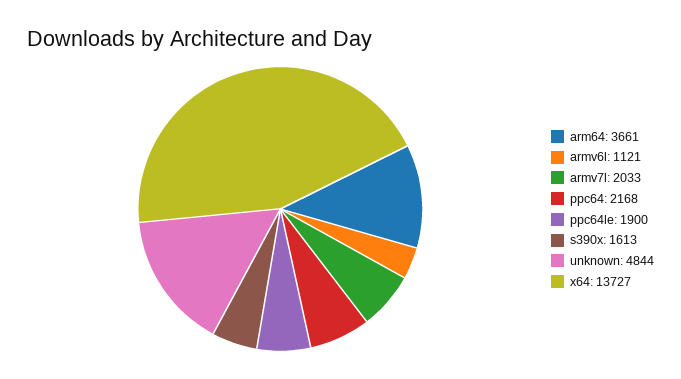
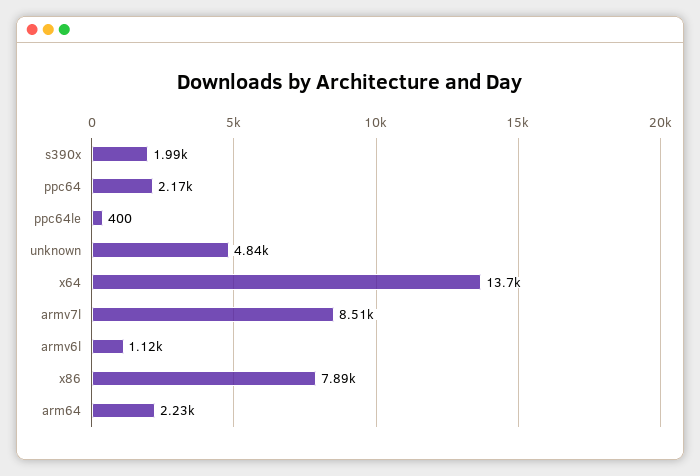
arm64: 3661 -> 2230
armv7l: 2033 -> 8510
ppc64le: 1900 -> 400
s390x: 1613 -> 1990
x86: none -> 7890

